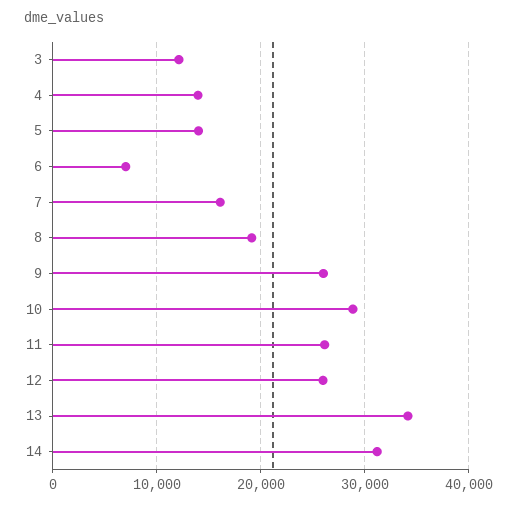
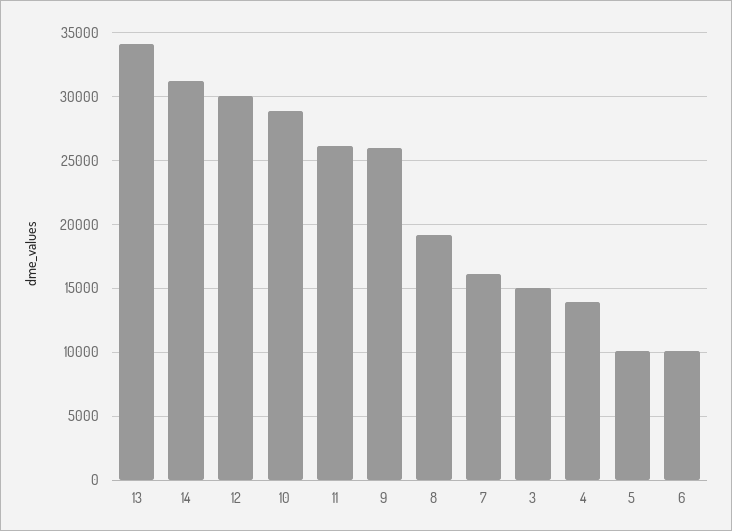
3: 12000 -> 15000
5: 14000 -> 10000
6: 7000 -> 10000
12: 26000 -> 30000

